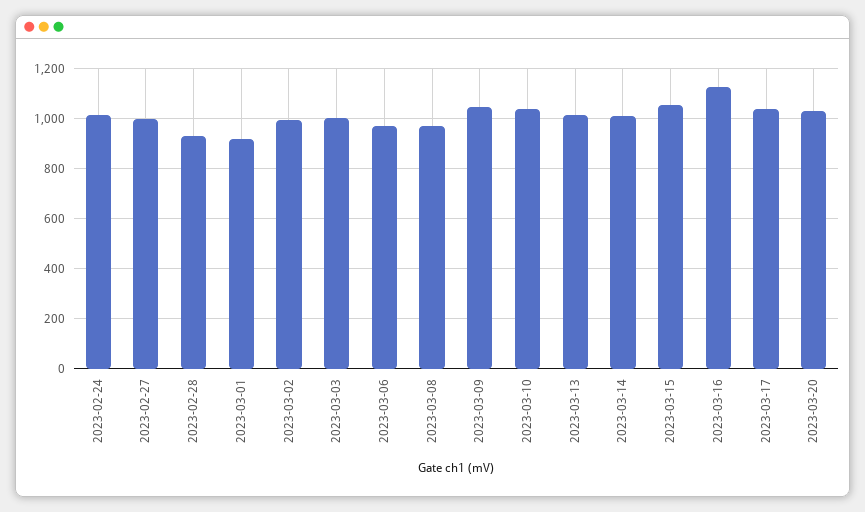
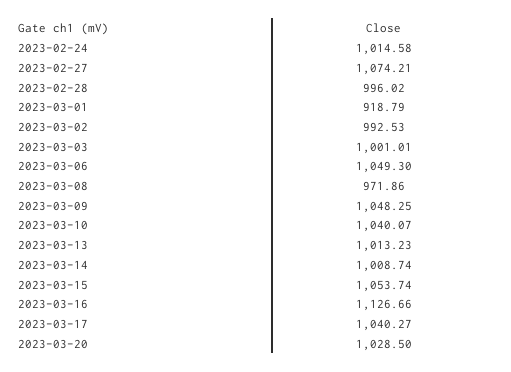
2023-02-27: 1000 -> 1074.21
2023-02-28: 925 -> 996.02
2023-03-06: 975 -> 1049.3

